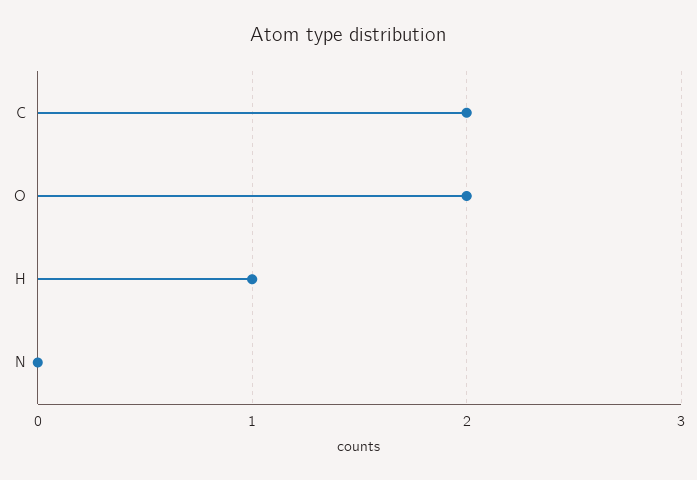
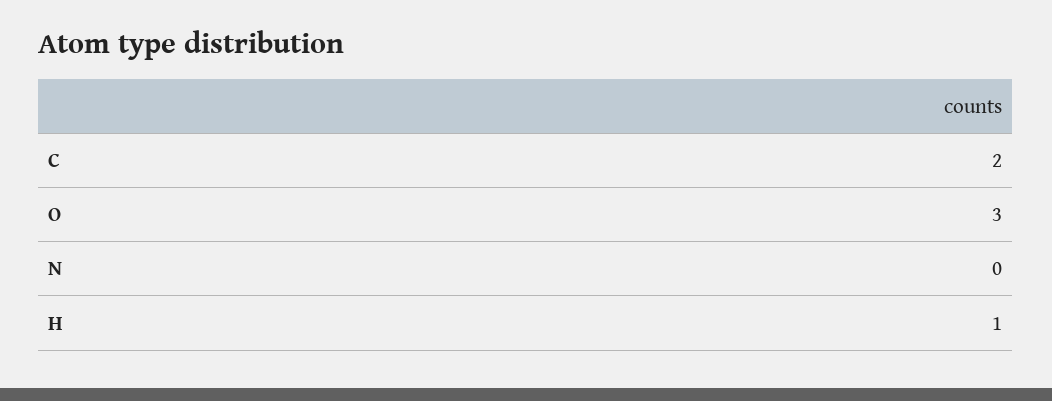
O: 2 -> 3

